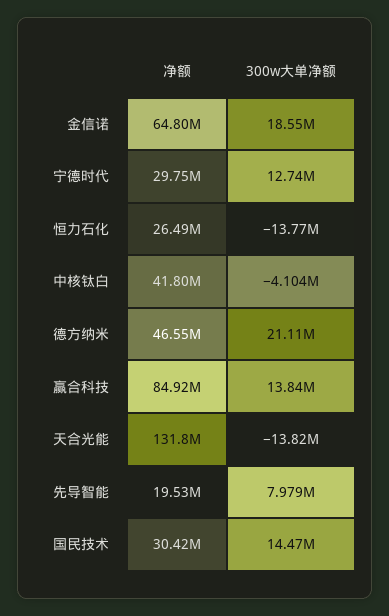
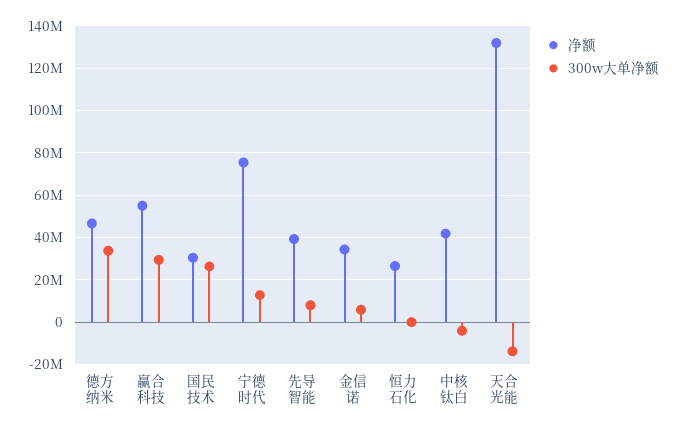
净额, 金信诺: 64800000 -> 35000000
300w大单净额, 金信诺: 18550000 -> 5000000
净额, 宁德时代: 29750000 -> 75000000
300w大单净额, 恒力石化: -13770000 -> 0
300w大单净额, 德方纳米: 21110000 -> 35000000
净额, 赢合科技: 84920000 -> 55000000
300w大单净额, 赢合科技: 13840000 -> 30000000
净额, 先导智能: 19530000 -> 40000000
300w大单净额, 国民技术: 14470000 -> 25000000

